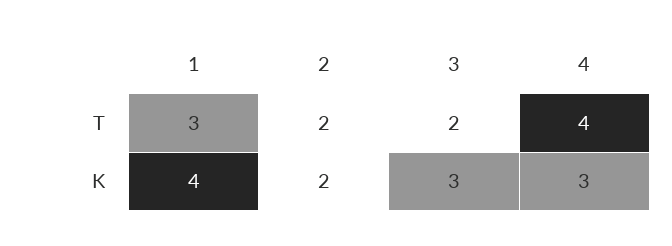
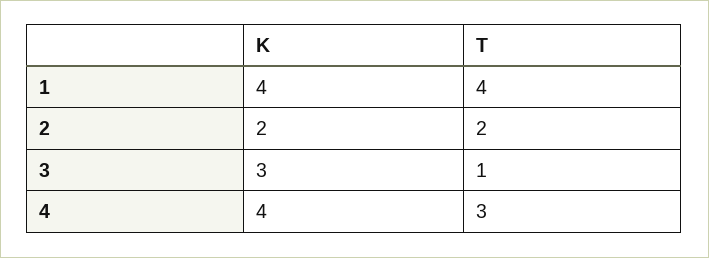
1, T: 3 -> 4
3, T: 2 -> 1
4, T: 4 -> 3
4, K: 3 -> 4

